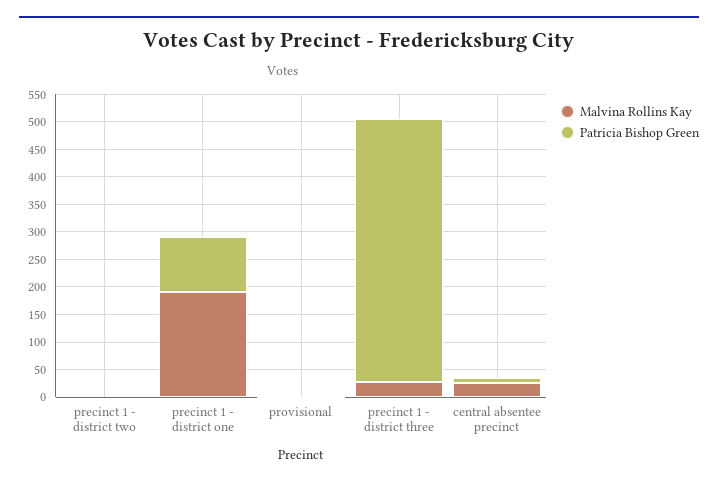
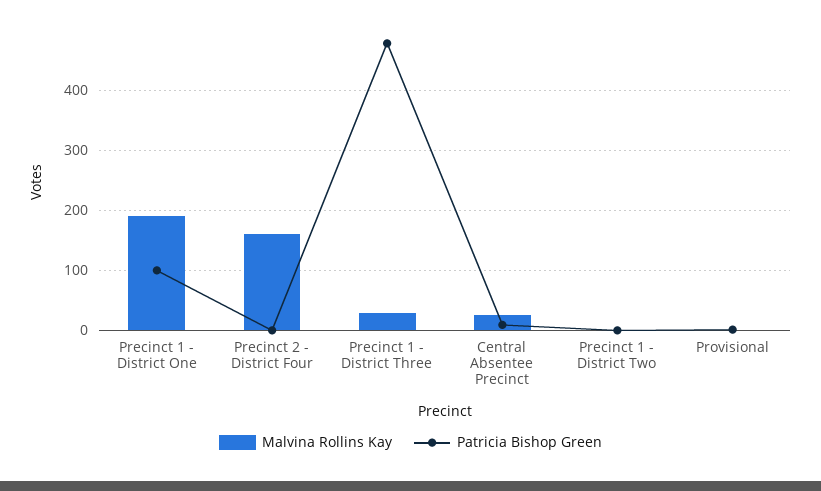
Malvina Rollins Kay, Precinct 2 - District Four: none -> 160
Patricia Bishop Green, Precinct 2 - District Four: none -> 0

